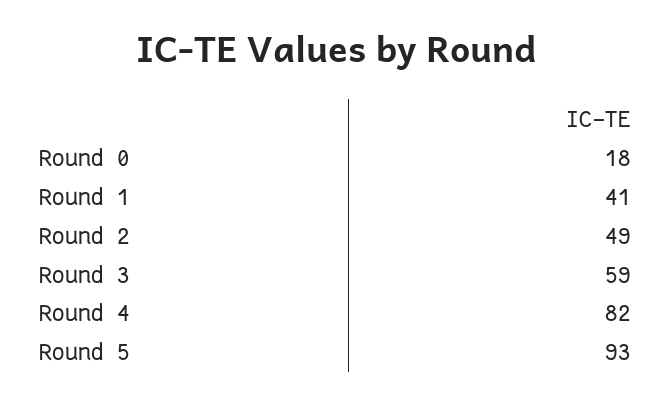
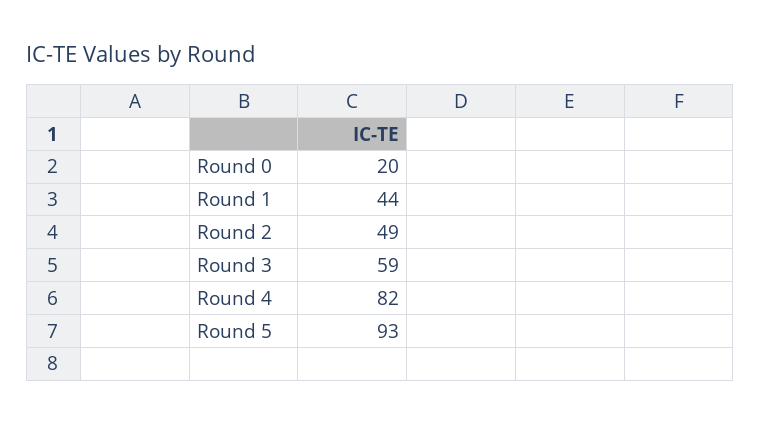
Round 0: 18 -> 20
Round 1: 41 -> 44

